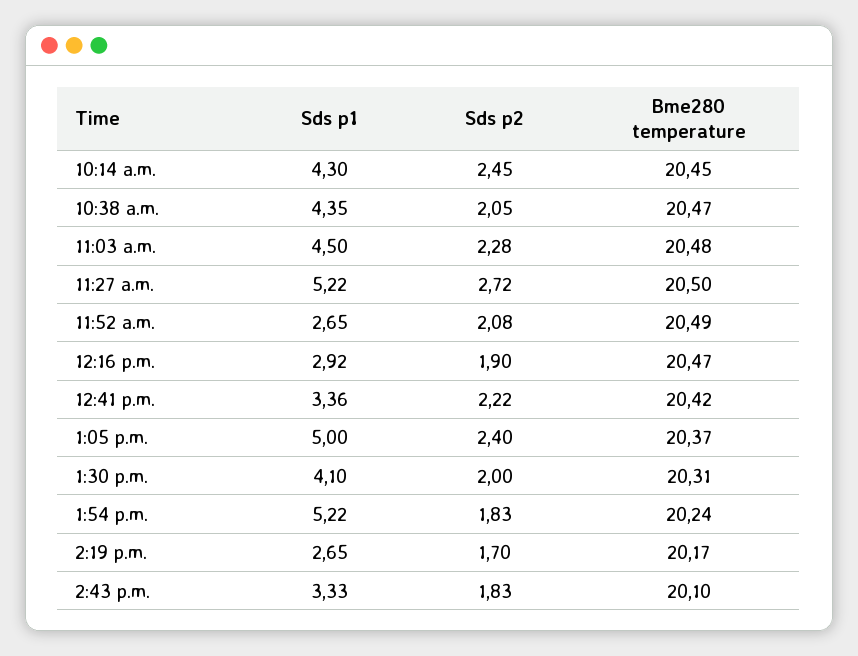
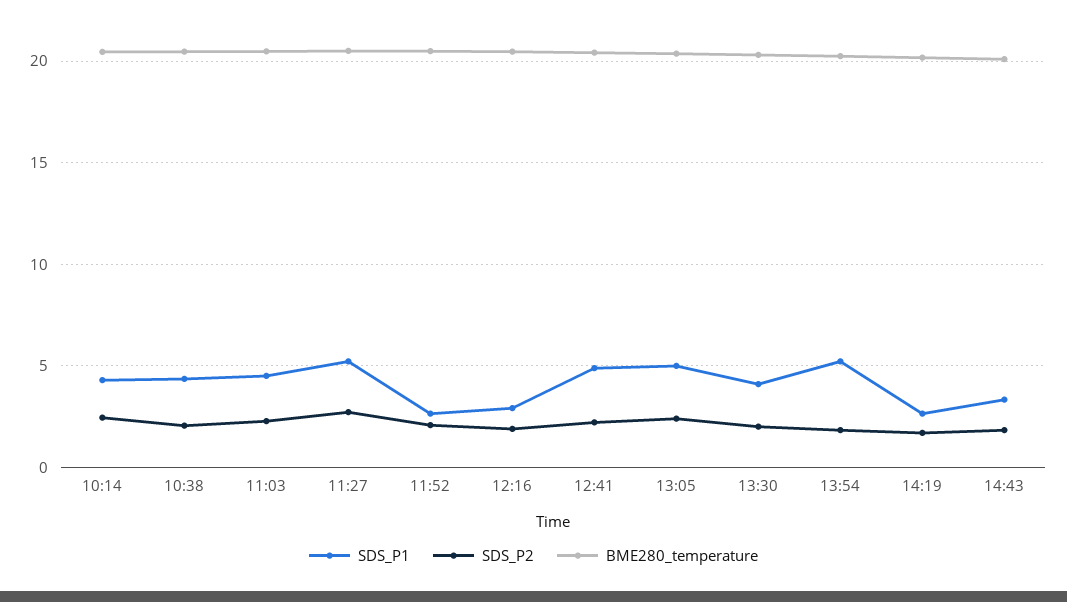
Sds p1, 12:41 p.m.: 3.36 -> 5

